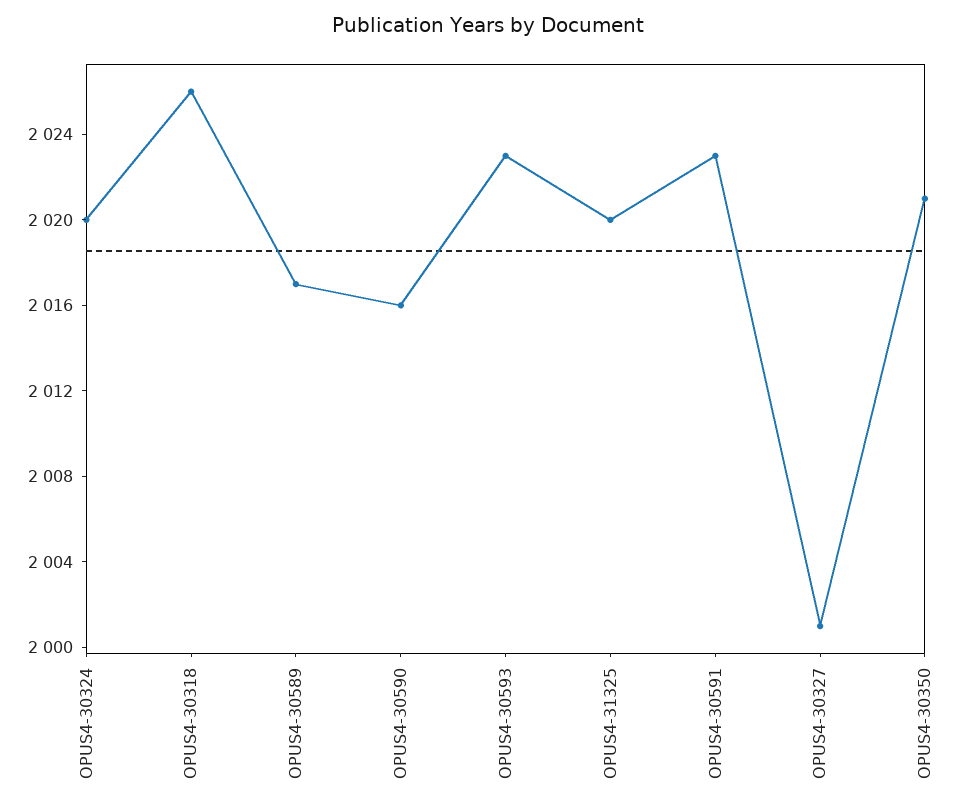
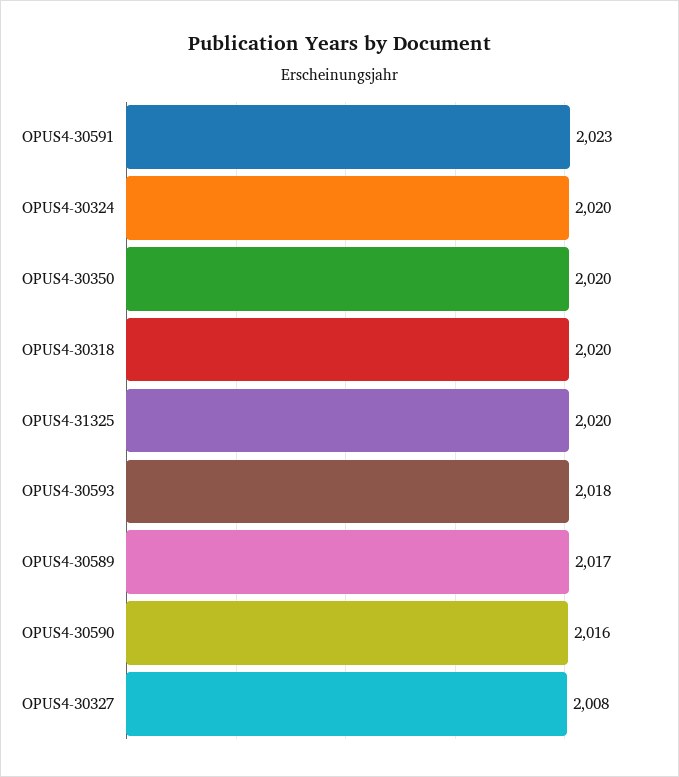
OPUS4-30318: 2026 -> 2020
OPUS4-30593: 2023 -> 2018
OPUS4-30327: 2001 -> 2008
OPUS4-30350: 2021 -> 2020

